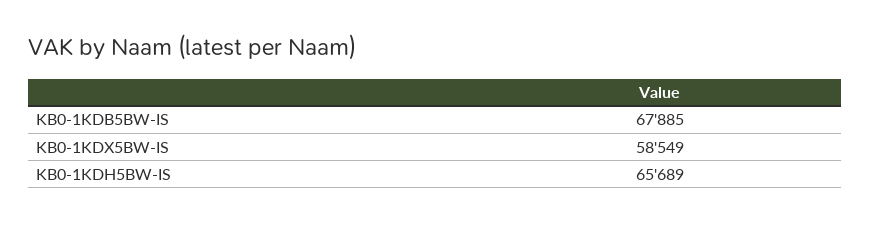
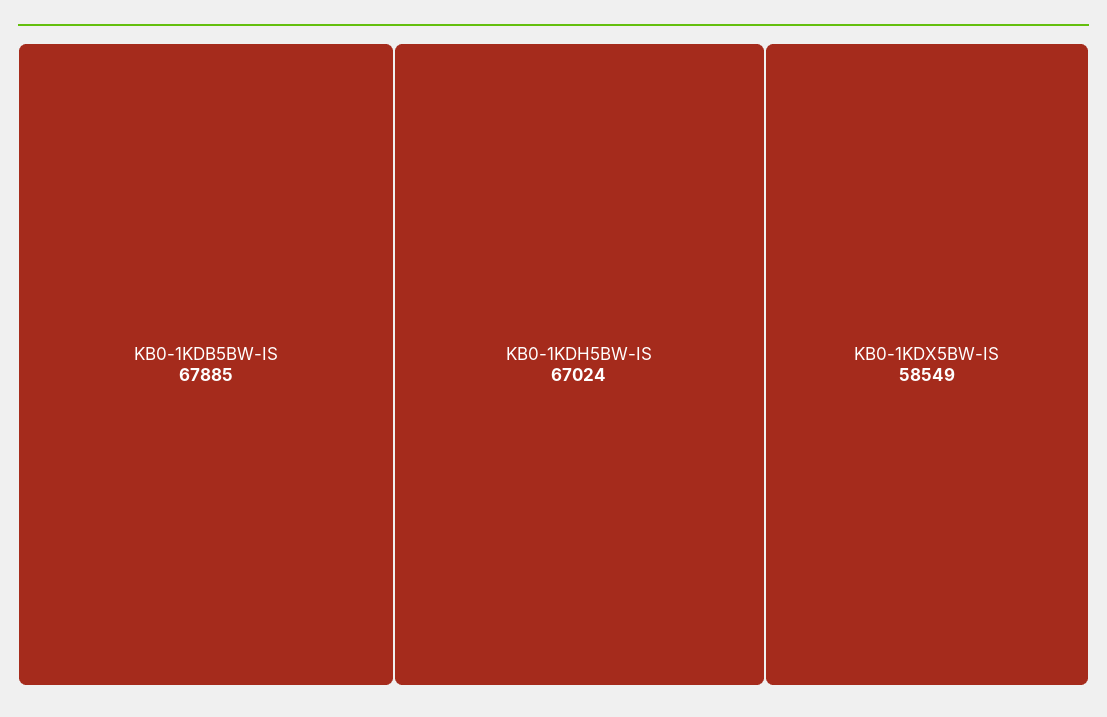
KB0-1KDH5BW-IS: 65689 -> 67024

